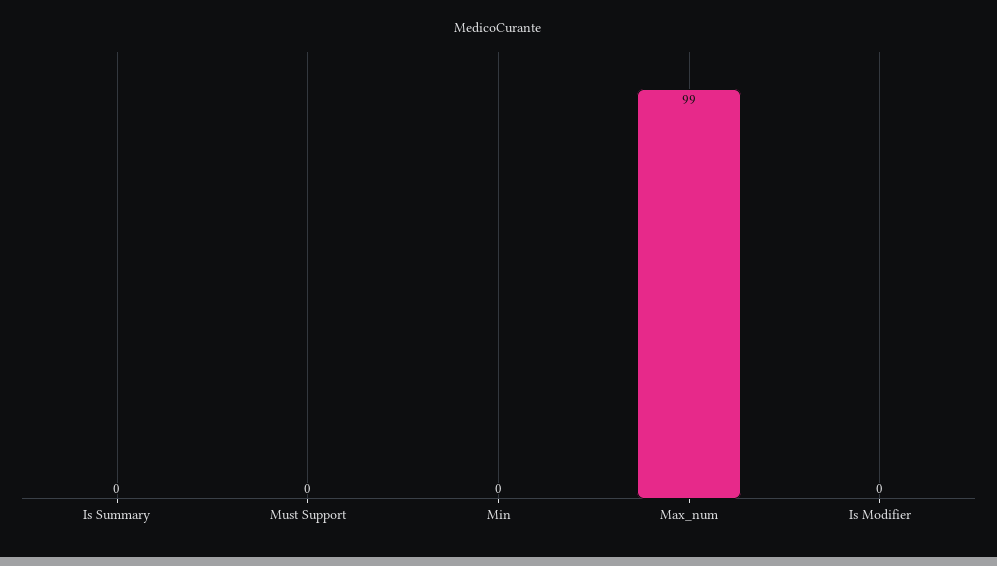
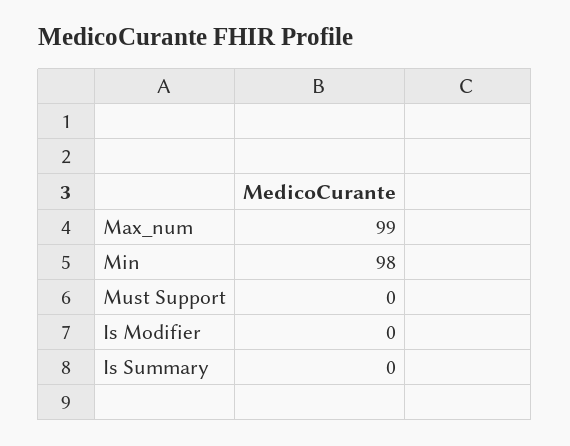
Min: 0 -> 98

